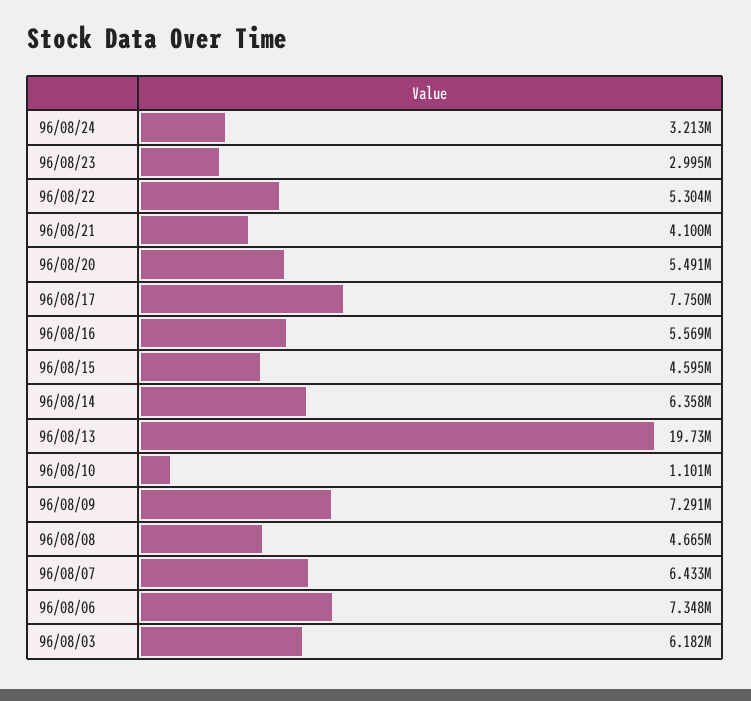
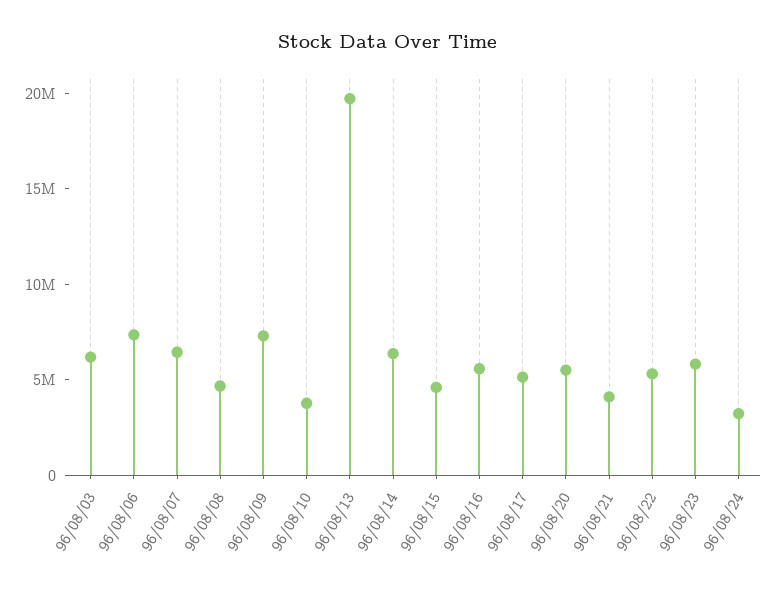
96/08/23: 2995000 -> 6000000
96/08/17: 7750000 -> 5000000
96/08/10: 1101000 -> 4000000

